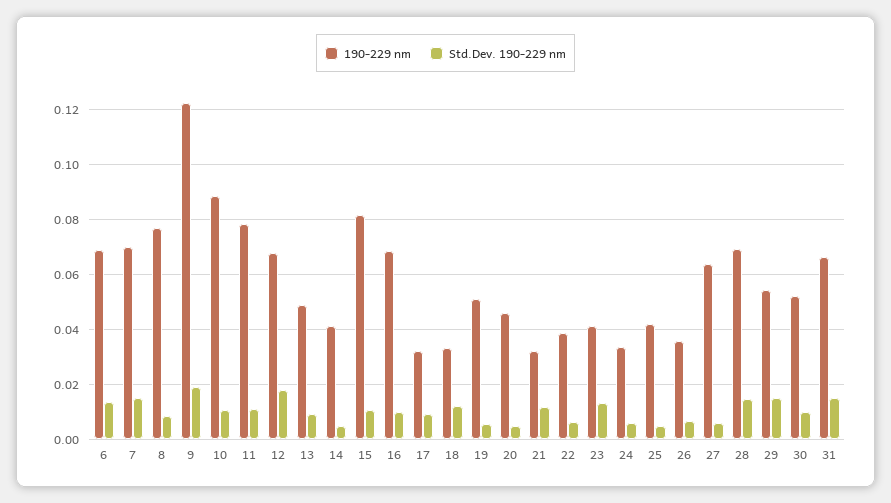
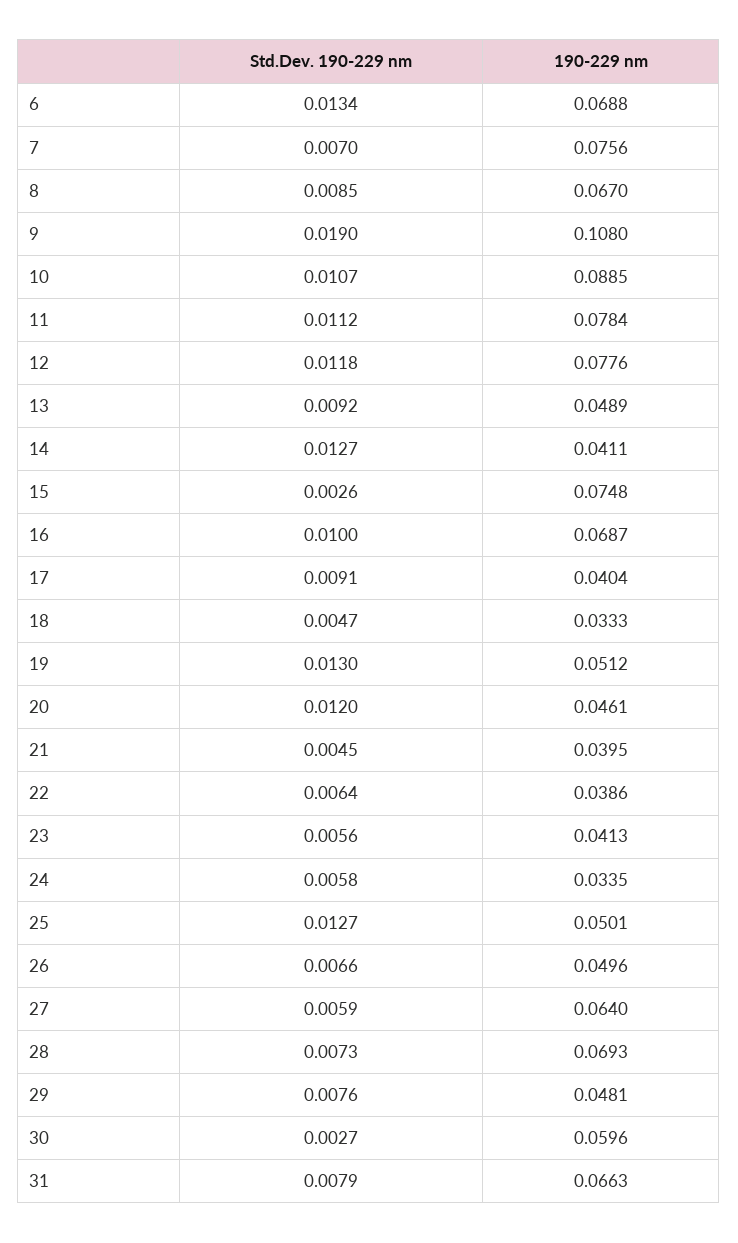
190-229 nm, 7: 0.07 -> 0.0756
Std.Dev. 190-229 nm, 7: 0.015 -> 0.007
190-229 nm, 8: 0.0775 -> 0.067
190-229 nm, 9: 0.1225 -> 0.108
190-229 nm, 12: 0.0675 -> 0.0776
Std.Dev. 190-229 nm, 12: 0.0175 -> 0.0118
Std.Dev. 190-229 nm, 14: 0.005 -> 0.0127
190-229 nm, 15: 0.0825 -> 0.0748
Std.Dev. 190-229 nm, 15: 0.01 -> 0.0026
190-229 nm, 17: 0.0325 -> 0.0404
Std.Dev. 190-229 nm, 18: 0.0125 -> 0.0047
Std.Dev. 190-229 nm, 19: 0.005 -> 0.013
Std.Dev. 190-229 nm, 20: 0.005 -> 0.012
190-229 nm, 21: 0.0325 -> 0.0395
Std.Dev. 190-229 nm, 21: 0.0125 -> 0.0045
Std.Dev. 190-229 nm, 23: 0.0125 -> 0.0056
190-229 nm, 25: 0.0425 -> 0.0501
Std.Dev. 190-229 nm, 25: 0.005 -> 0.0127
190-229 nm, 26: 0.035 -> 0.0496
Std.Dev. 190-229 nm, 28: 0.015 -> 0.0073
190-229 nm, 29: 0.055 -> 0.0481
Std.Dev. 190-229 nm, 29: 0.015 -> 0.0076
190-229 nm, 30: 0.0525 -> 0.0596
Std.Dev. 190-229 nm, 30: 0.01 -> 0.0027
Std.Dev. 190-229 nm, 31: 0.015 -> 0.0079

